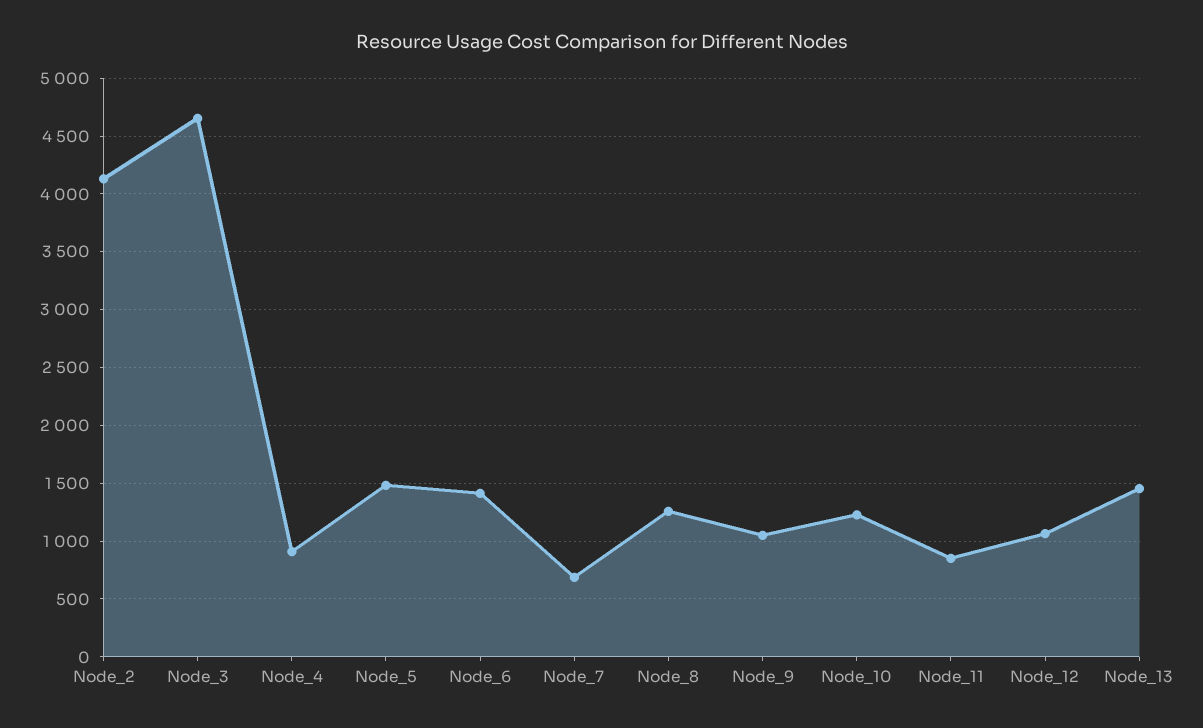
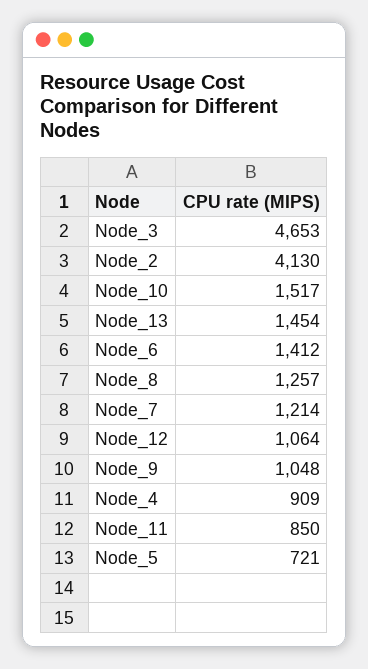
Node_5: 1500 -> 721
Node_7: 700 -> 1214
Node_10: 1200 -> 1517

